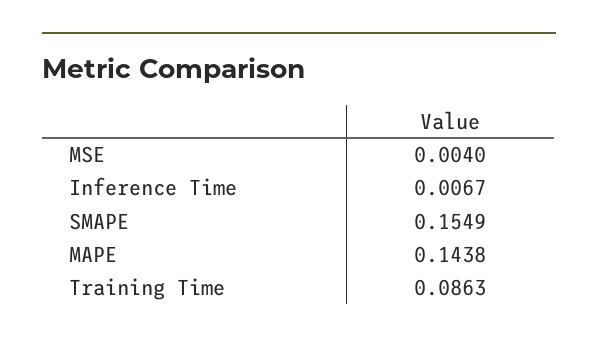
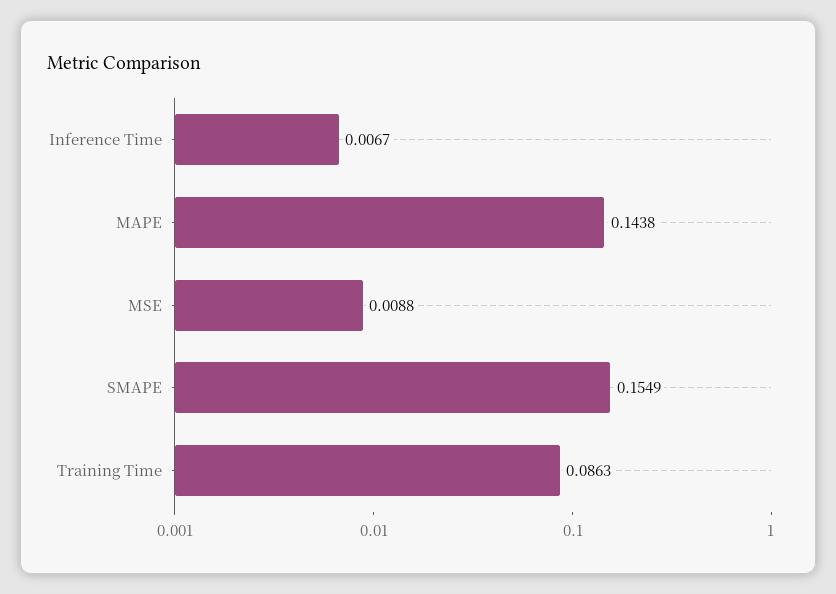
MSE: 0.004 -> 0.0088

